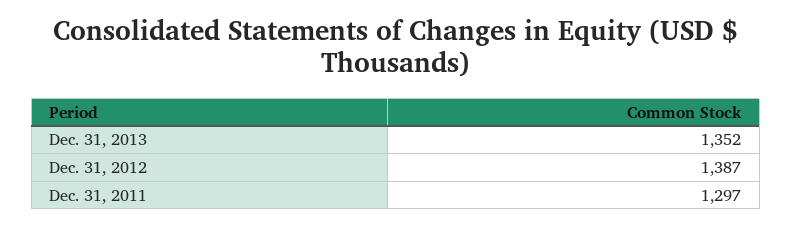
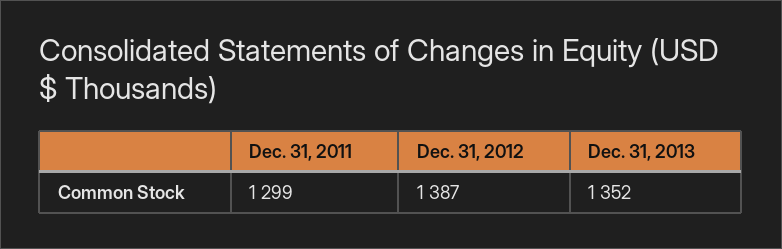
Dec. 31, 2011: 1297 -> 1299

